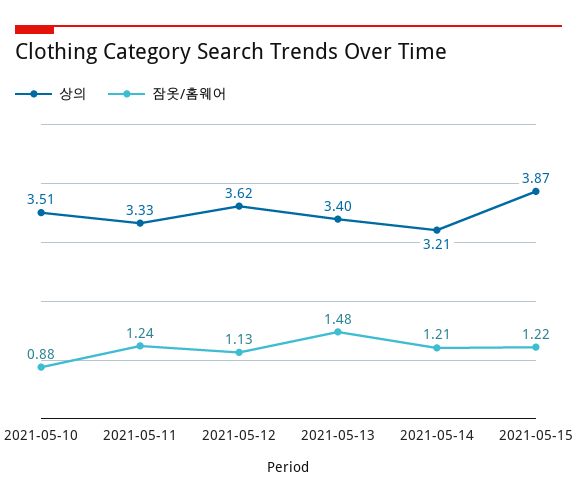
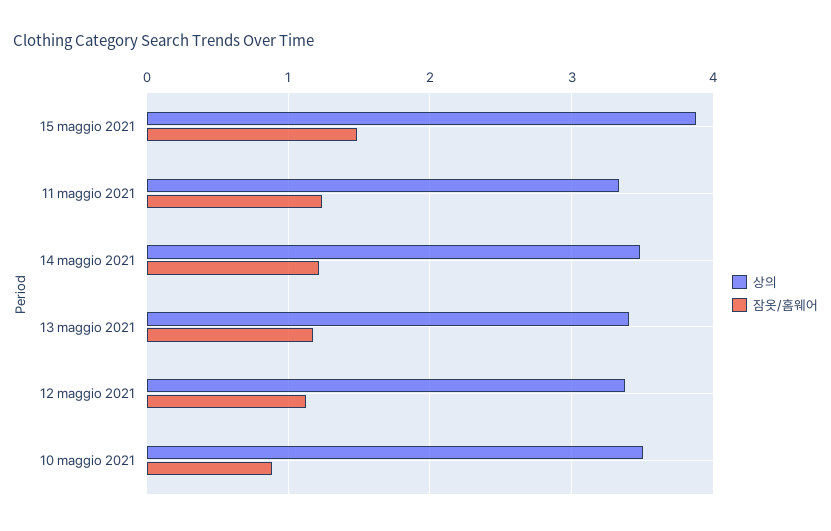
상의, 2021-05-12: 3.62 -> 3.4
잠옷/홈웨어, 2021-05-13: 1.48 -> 1.2
상의, 2021-05-14: 3.21 -> 3.5
잠옷/홈웨어, 2021-05-15: 1.22 -> 1.5

